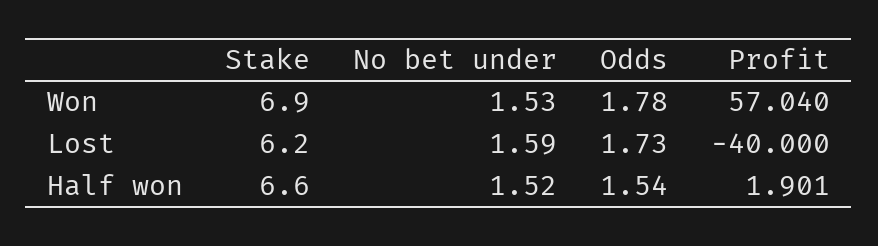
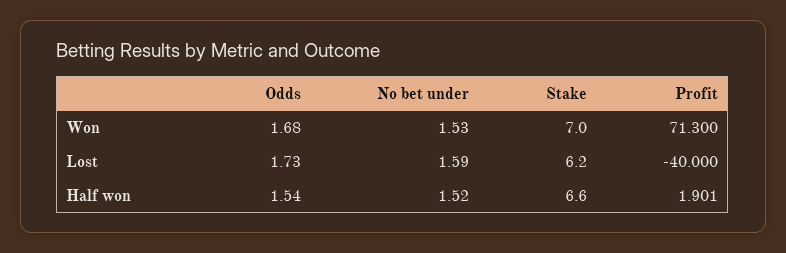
Stake, Won: 6.9 -> 7
Odds, Won: 1.78 -> 1.68
Profit, Won: 57.04 -> 71.3

